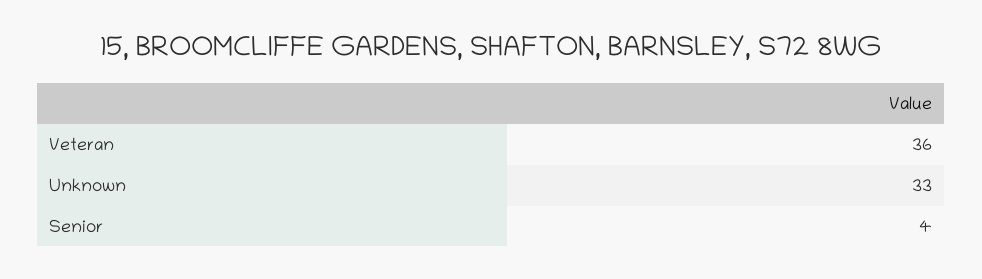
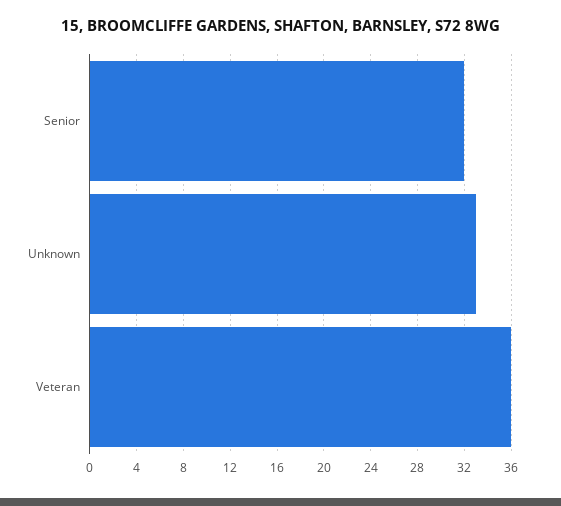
Senior: 4 -> 32

